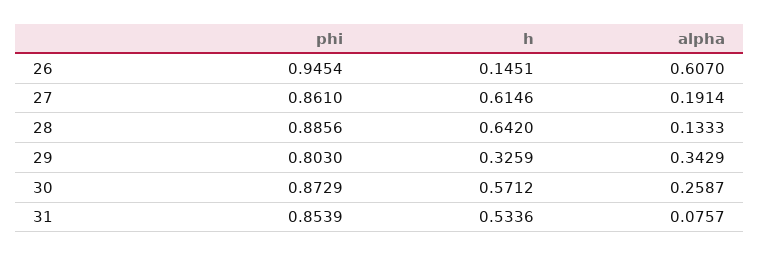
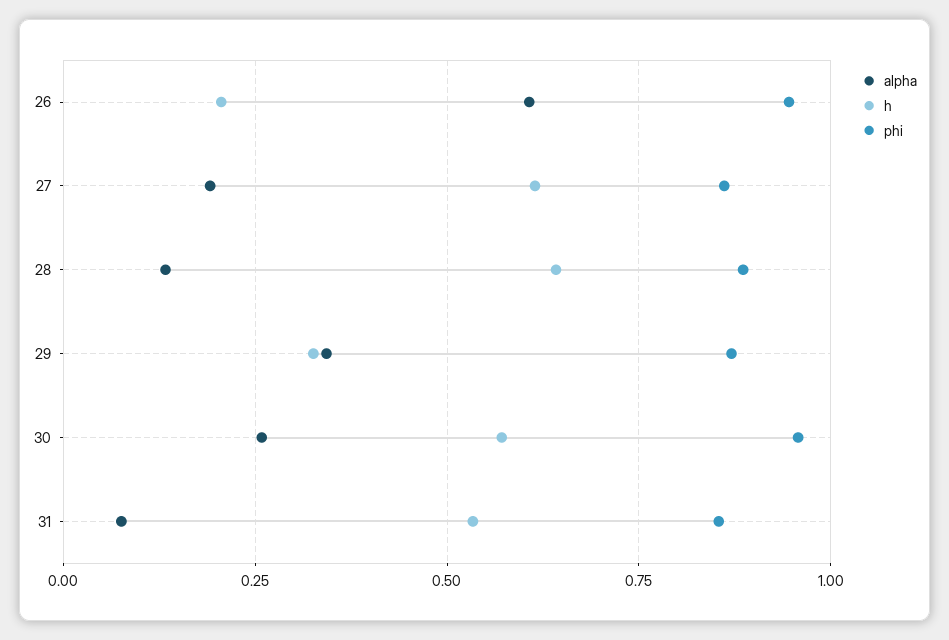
h, 26: 0.1451 -> 0.2
phi, 29: 0.803 -> 0.875
phi, 30: 0.8729 -> 0.95

